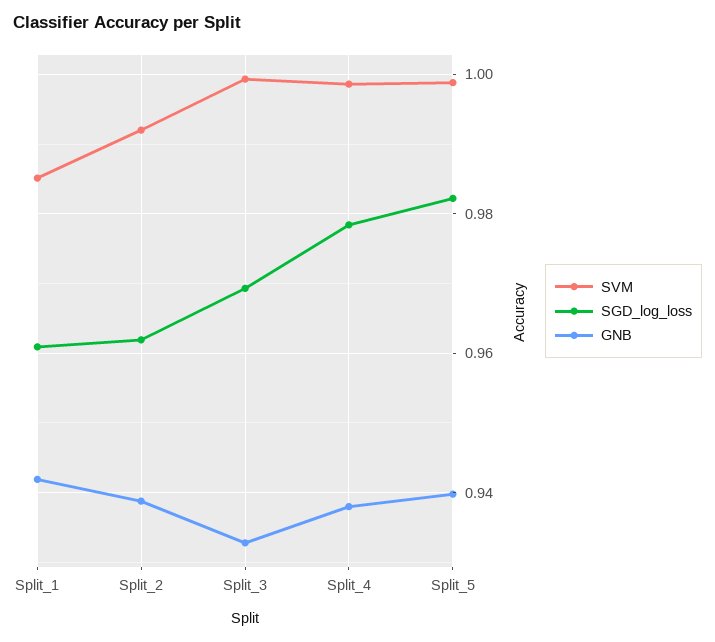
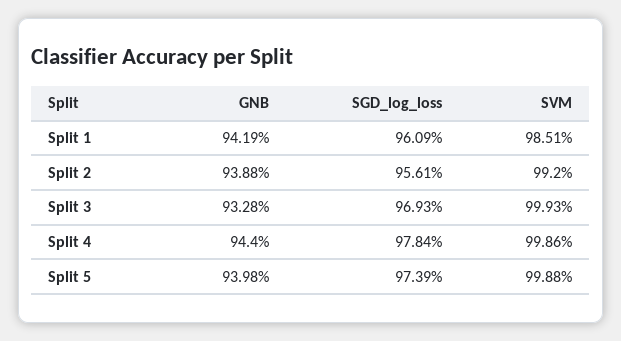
SGD_log_loss, Split_2: 0.962 -> 0.9561
GNB, Split_4: 0.938 -> 0.944
SGD_log_loss, Split_5: 0.982 -> 0.9739

